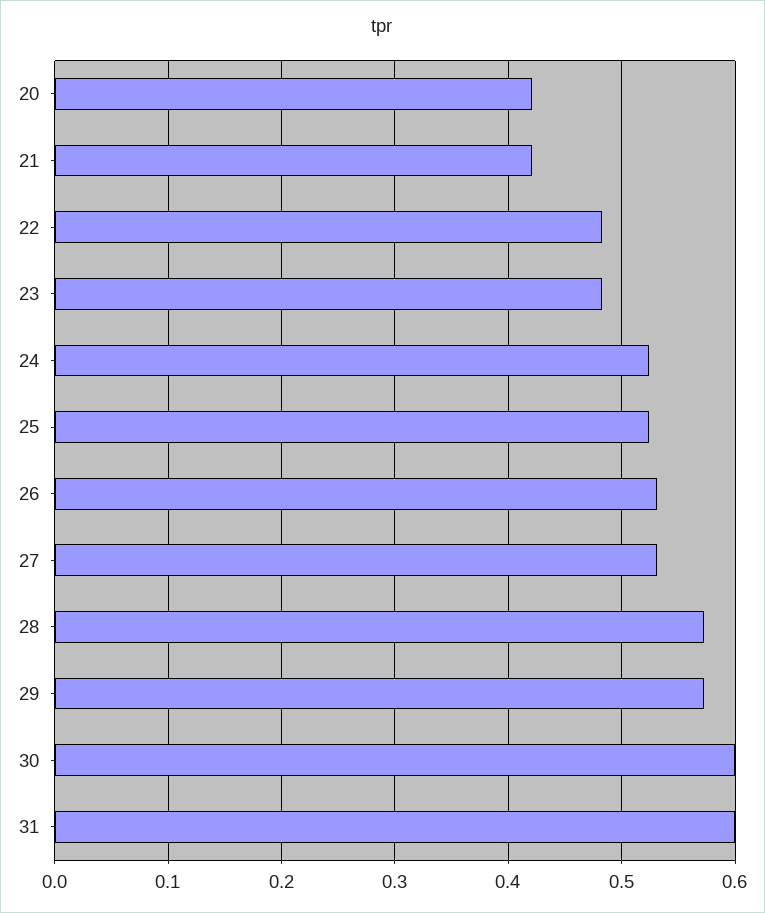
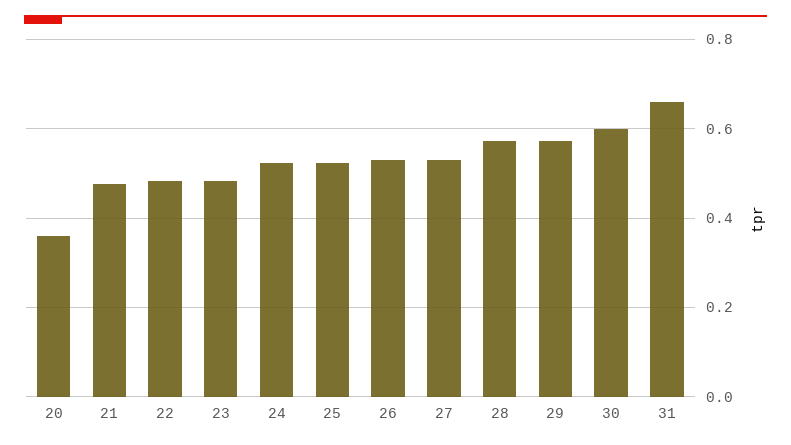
20: 0.42 -> 0.36
21: 0.42 -> 0.48
31: 0.6 -> 0.66

